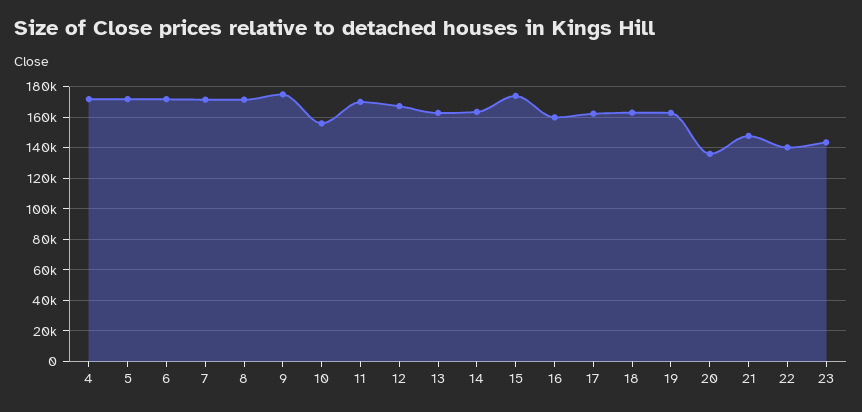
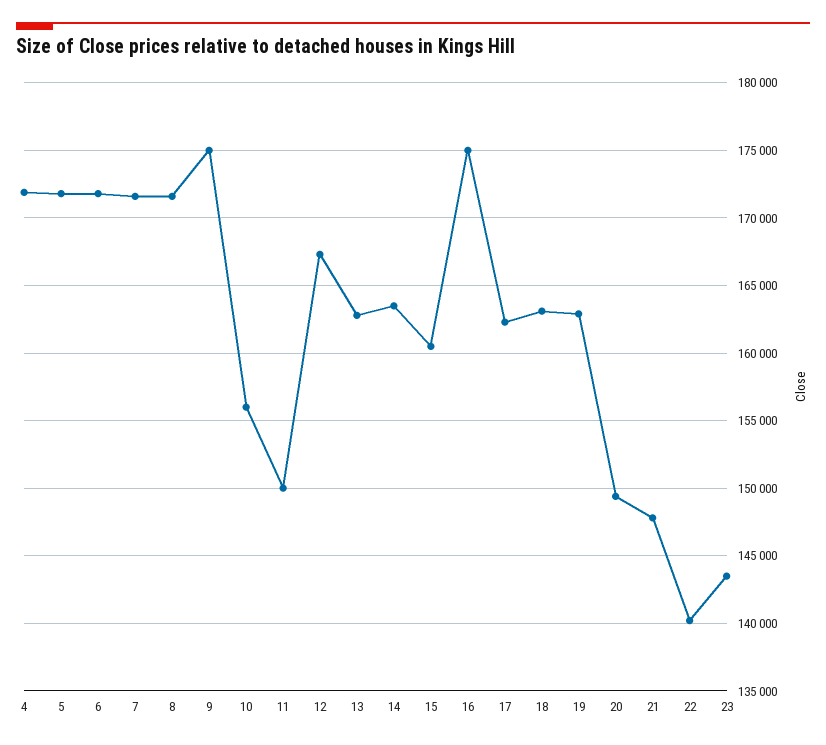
11: 170000 -> 150000
15: 175000 -> 160500
16: 160000 -> 175000
20: 135000 -> 149500

